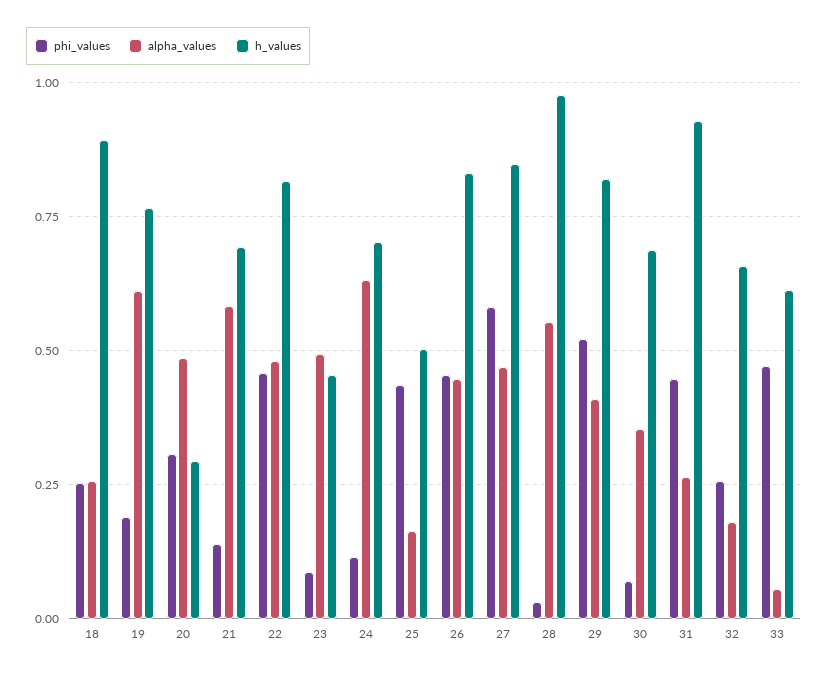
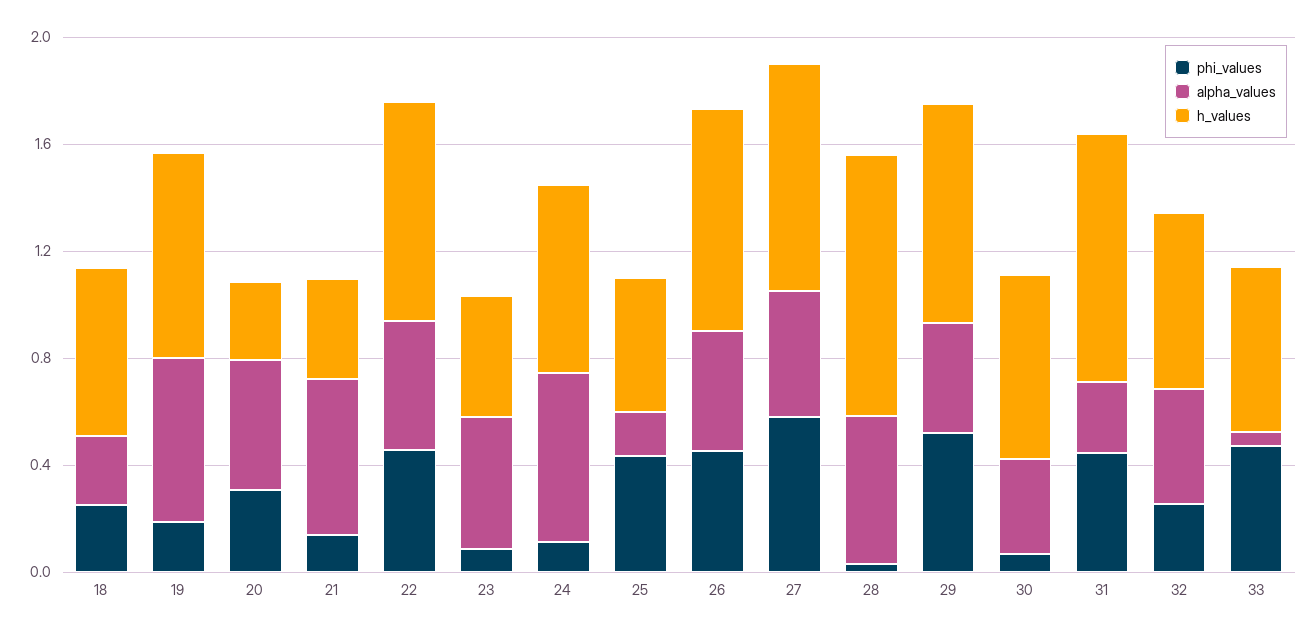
h_values, 18: 0.9 -> 0.6
h_values, 21: 0.7 -> 0.4
alpha_values, 32: 0.175 -> 0.4

